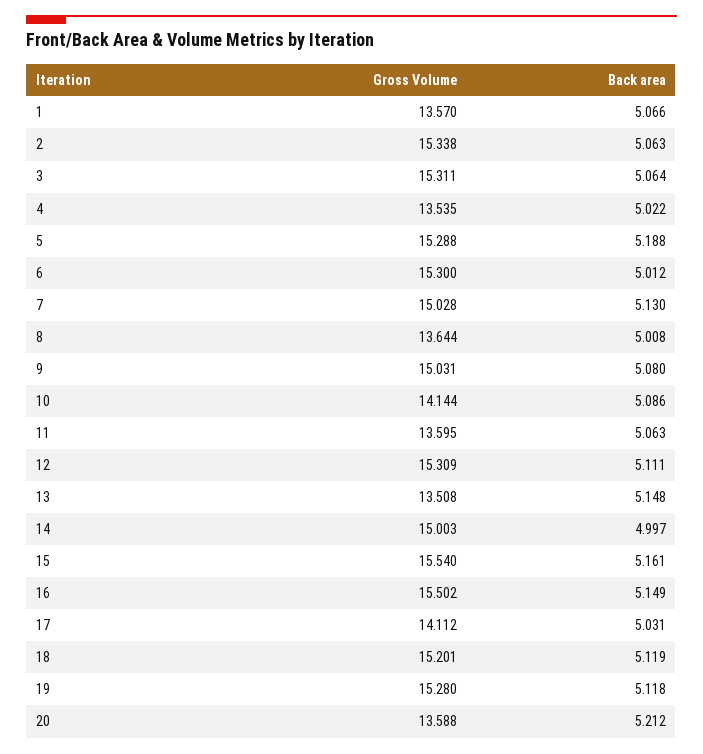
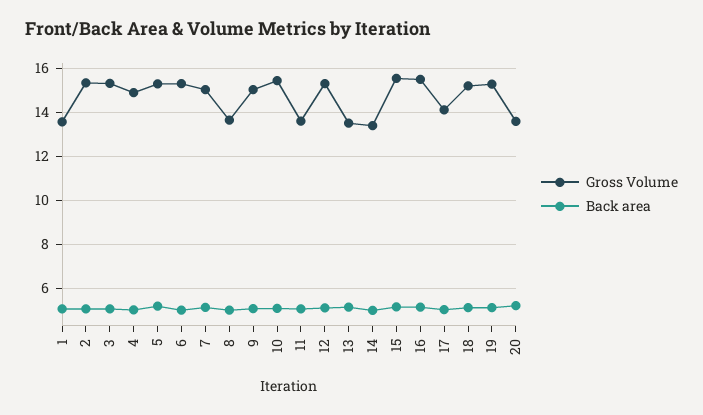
Gross Volume, 4: 13.535 -> 15
Gross Volume, 10: 14.144 -> 15.5
Gross Volume, 14: 15.003 -> 13.5

